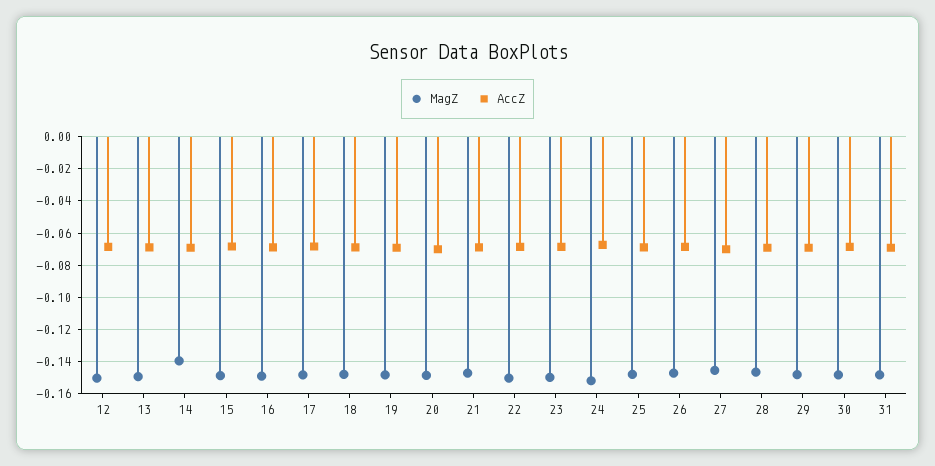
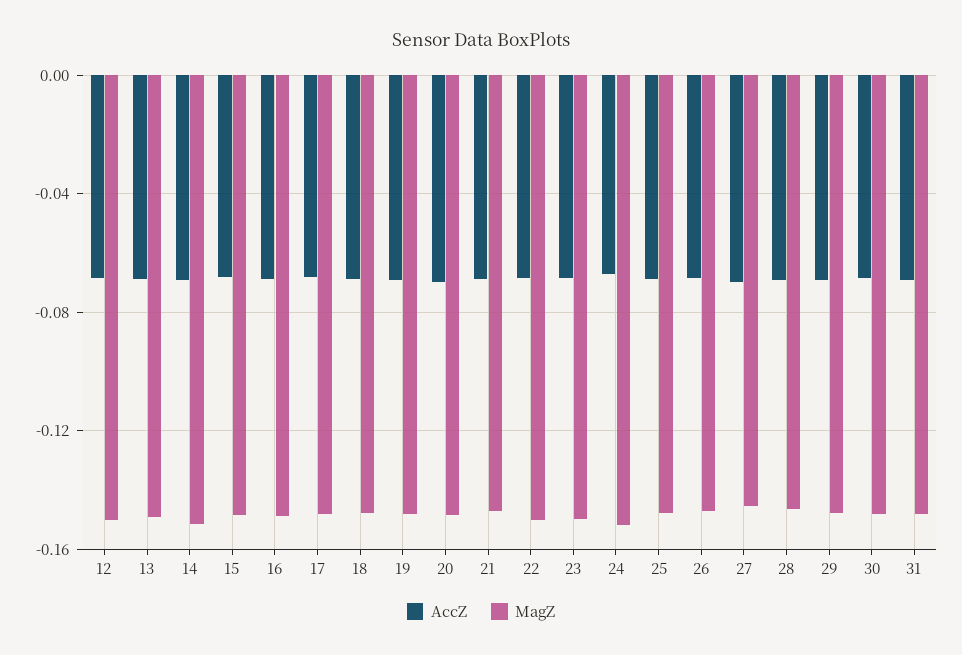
MagZ, 14: -0.14 -> -0.15

